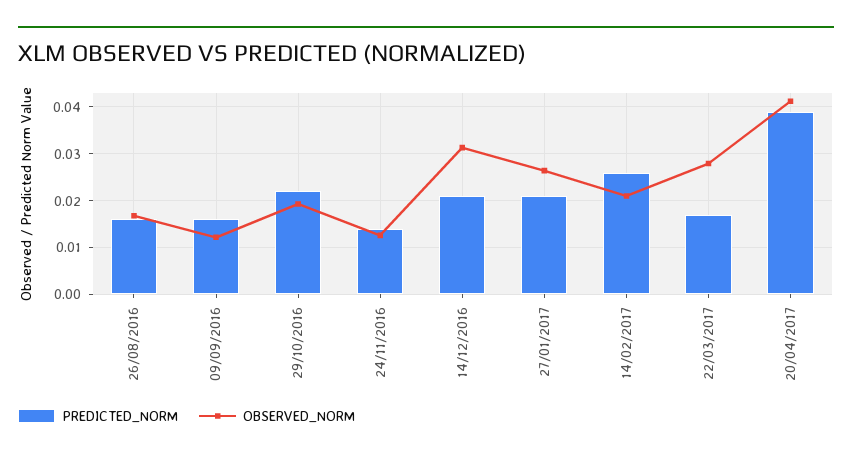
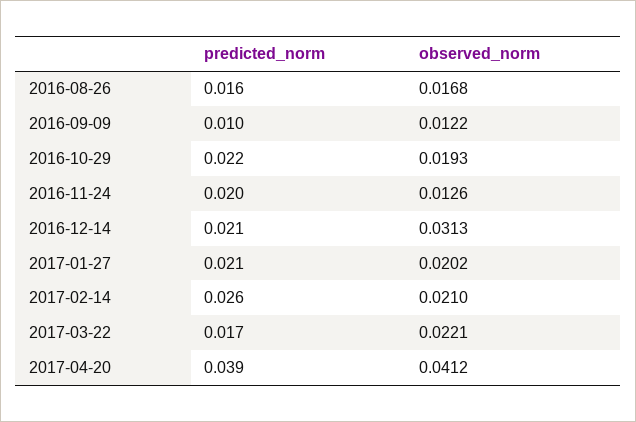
PREDICTED_NORM, 09/09/2016: 0.016 -> 0.01
PREDICTED_NORM, 24/11/2016: 0.014 -> 0.02
OBSERVED_NORM, 27/01/2017: 0.026 -> 0.0202
OBSERVED_NORM, 22/03/2017: 0.028 -> 0.0221

